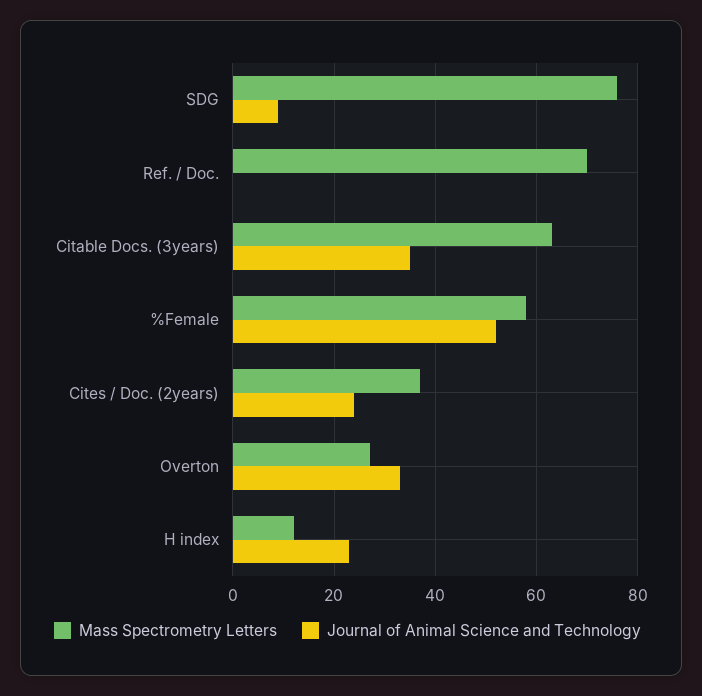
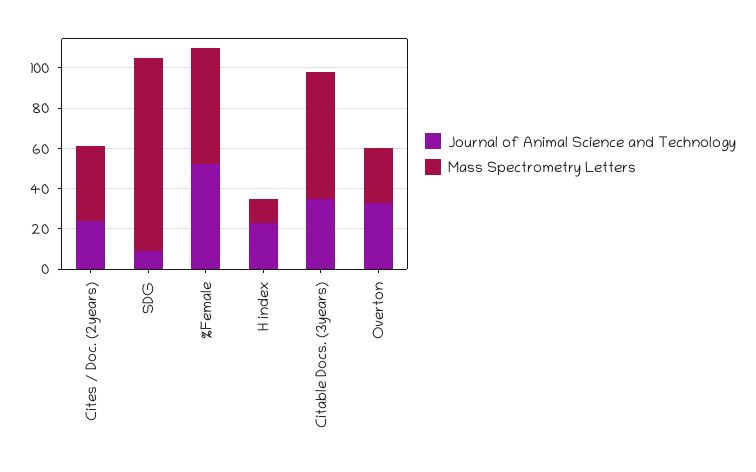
Mass Spectrometry Letters, SDG: 75 -> 95
Mass Spectrometry Letters, Ref. / Doc.: 70 -> none
Journal of Animal Science and Technology, Ref. / Doc.: 0 -> none

